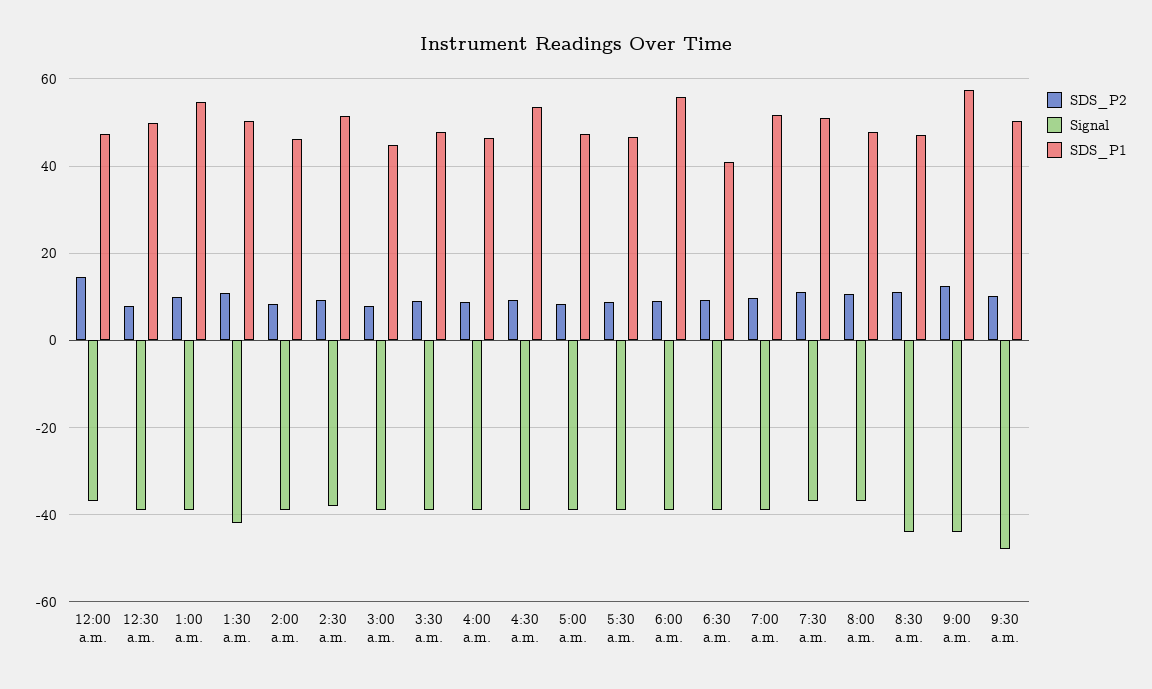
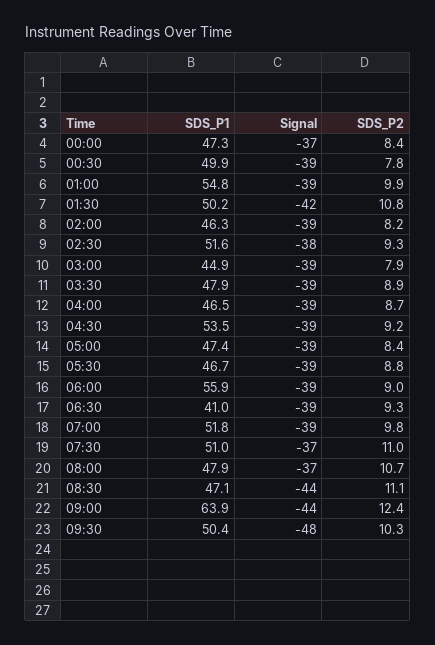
SDS_P2, 12:00 a.m.: 14 -> 8.4
SDS_P1, 9:00 a.m.: 58 -> 63.9

